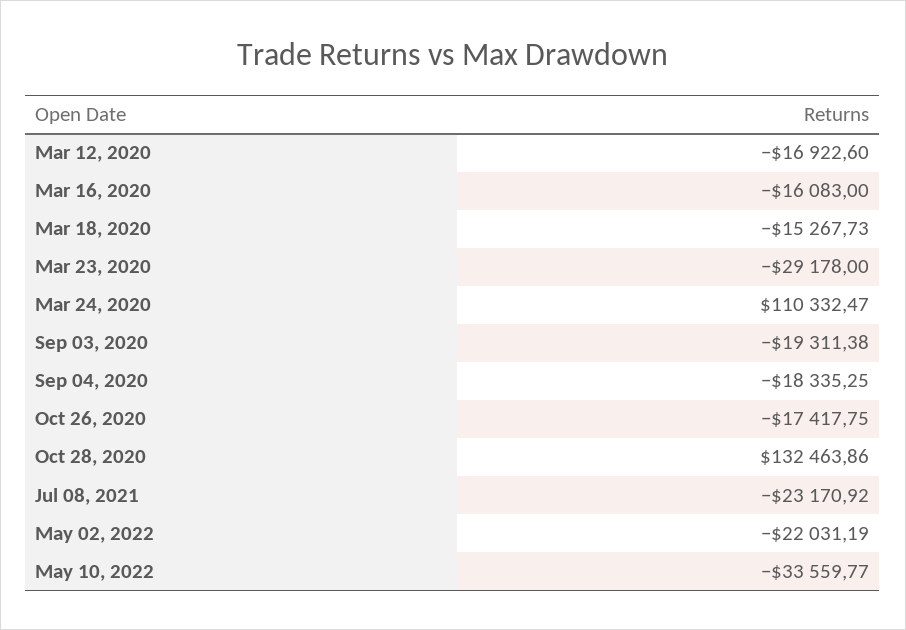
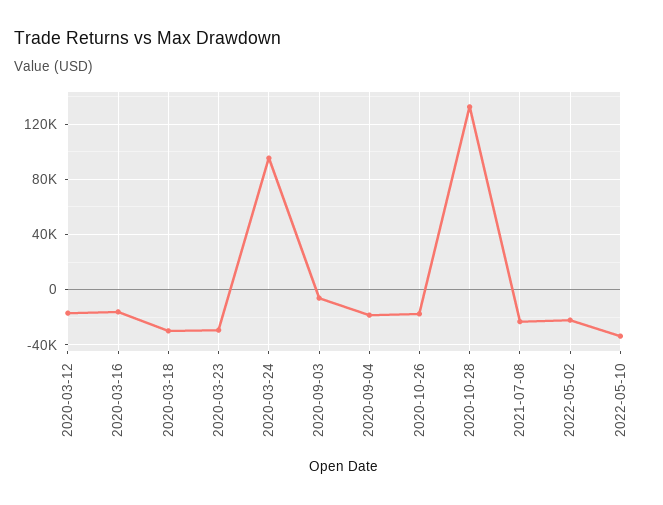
Mar 18, 2020: -15267.73 -> -30000
Mar 24, 2020: 110332.47 -> 95000
Sep 03, 2020: -19311.38 -> -5000

